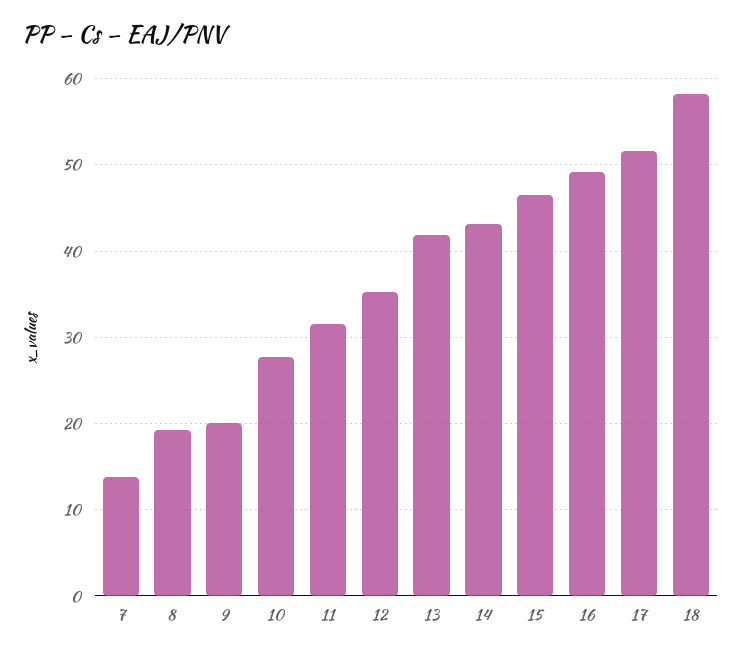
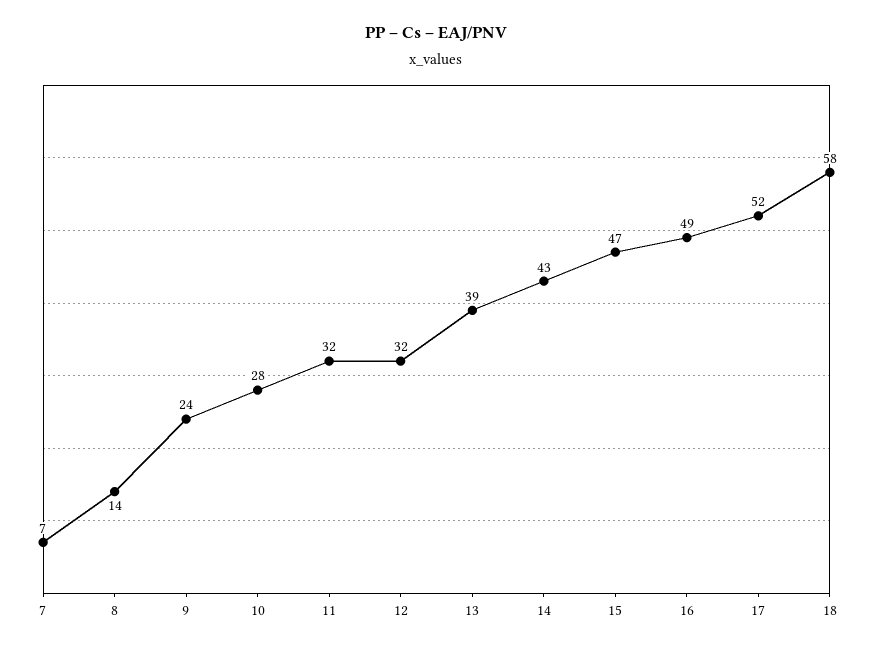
7: 14 -> 7
8: 19 -> 14
9: 20 -> 24
12: 35 -> 32
13: 42 -> 39

